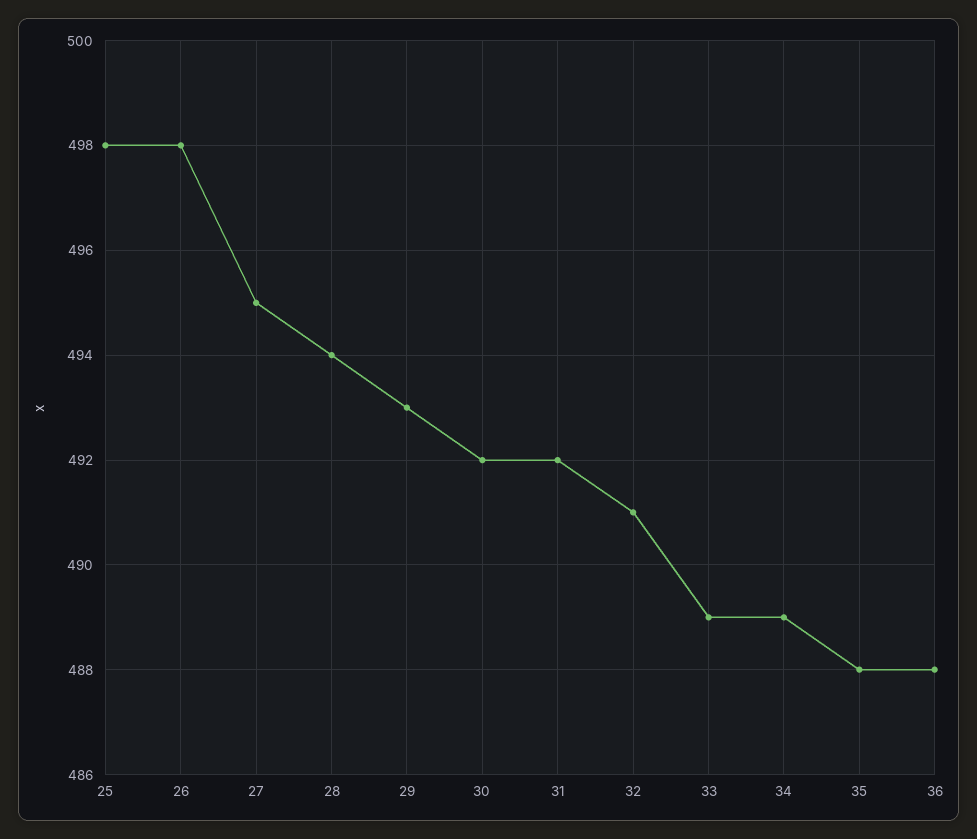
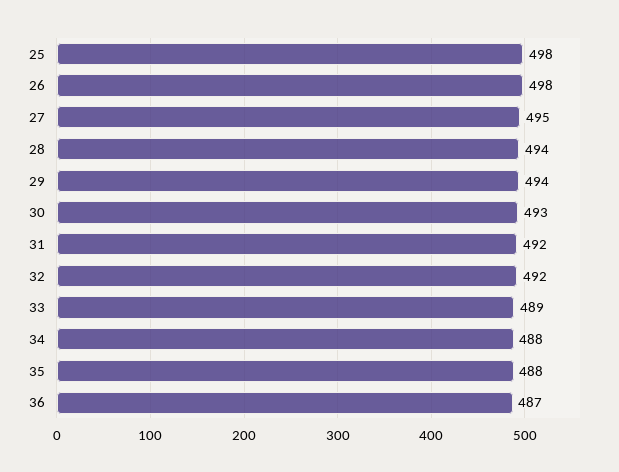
29: 493 -> 494
30: 492 -> 493
32: 491 -> 492
34: 489 -> 488
36: 488 -> 487

